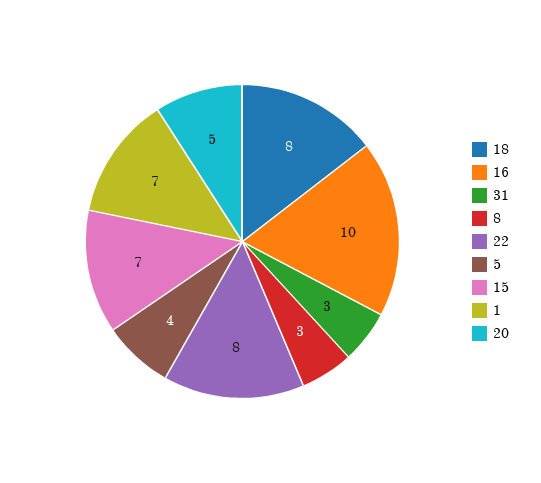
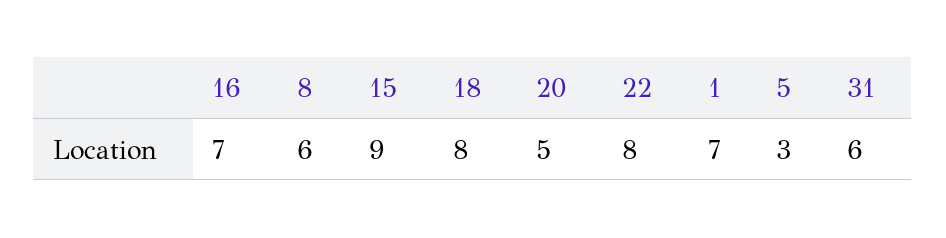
16: 10 -> 7
31: 3 -> 6
8: 3 -> 6
5: 4 -> 3
15: 7 -> 9

